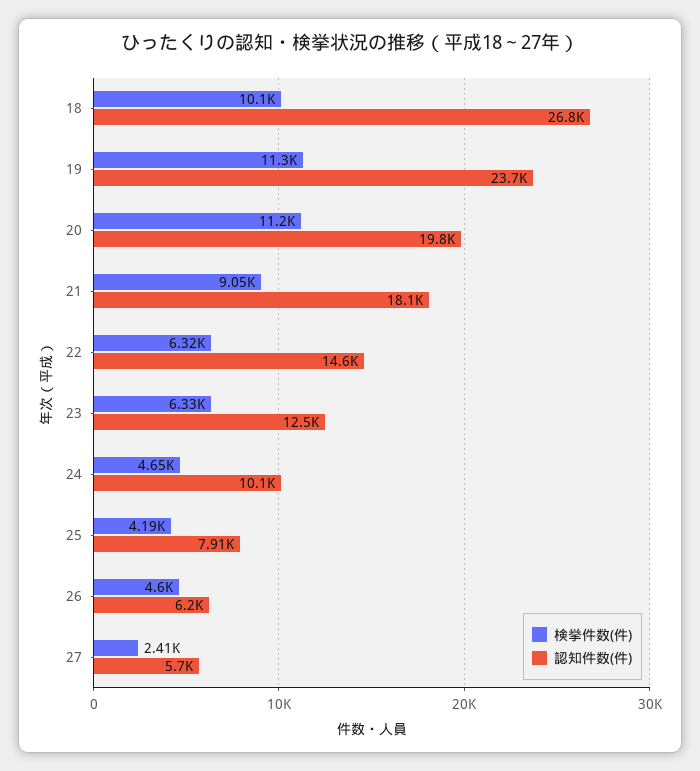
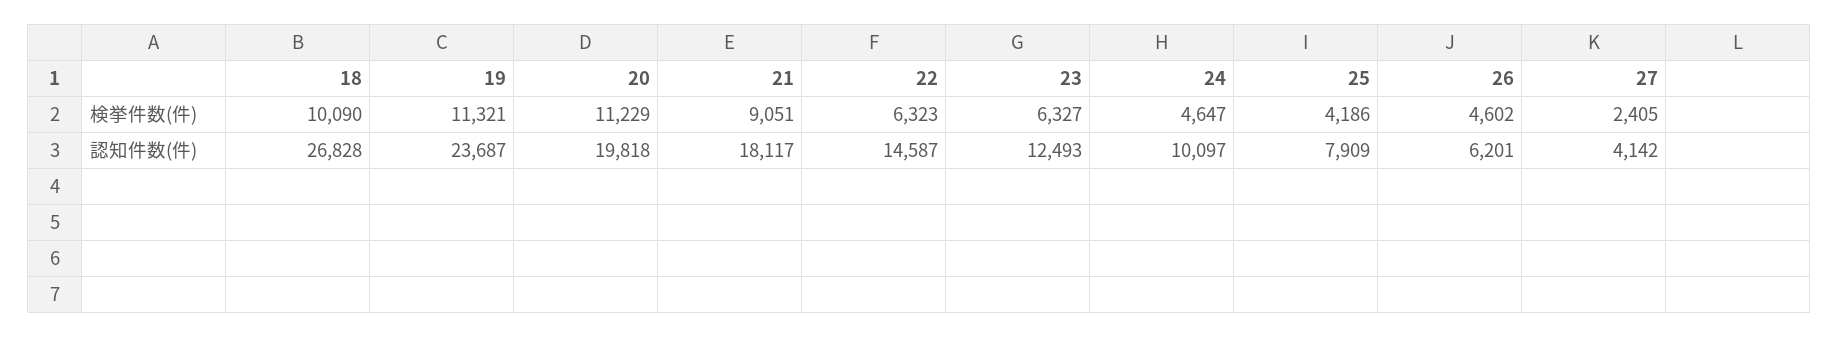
認知件数(件), 27: 5700 -> 4142

